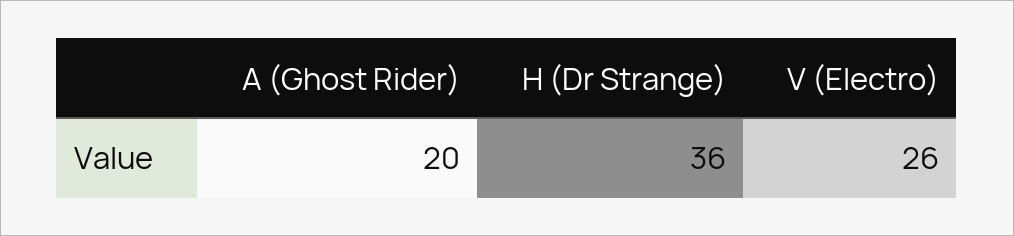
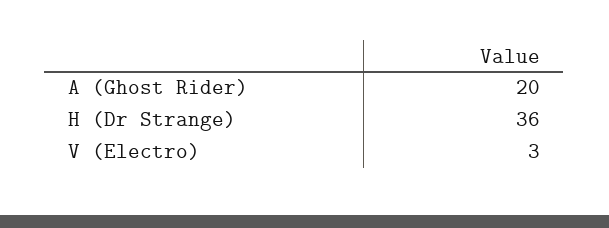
V (Electro): 26 -> 3

